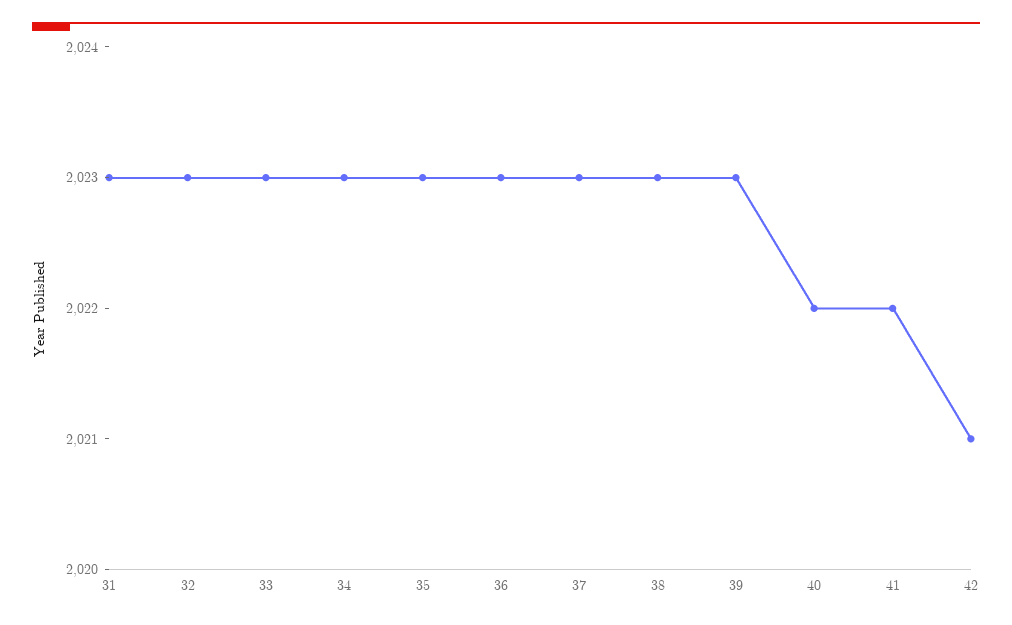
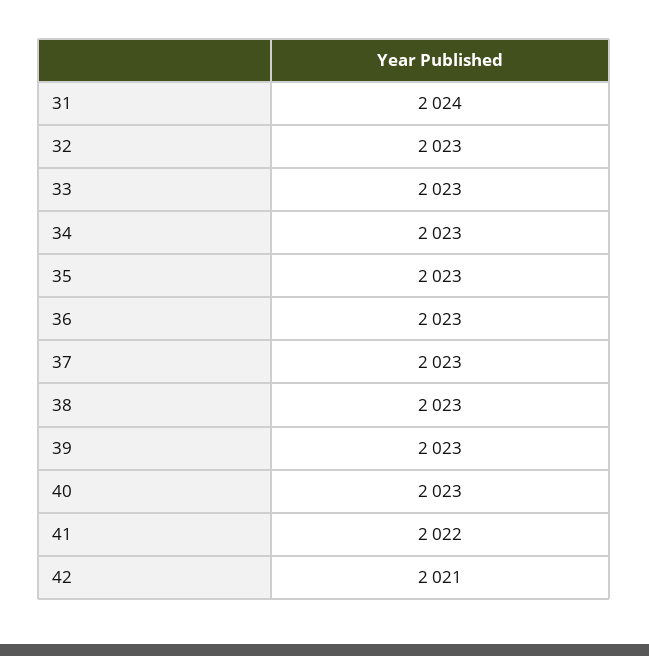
31: 2023 -> 2024
40: 2022 -> 2023

